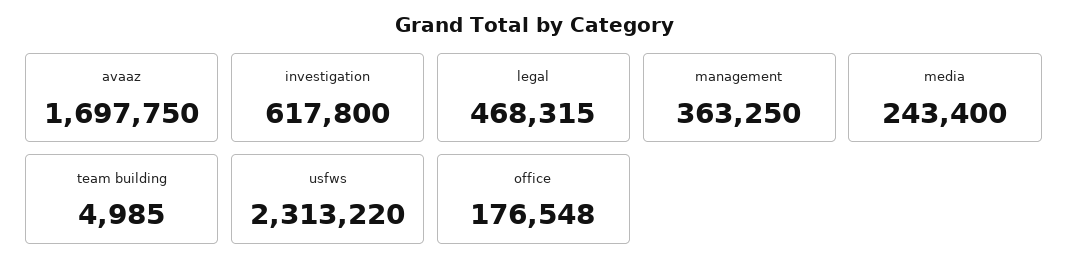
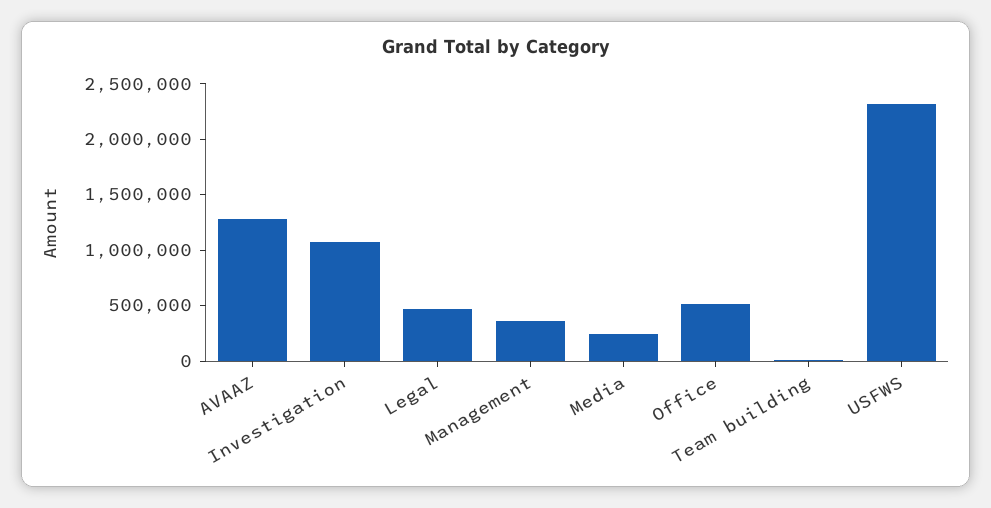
avaaz: 1697750 -> 1300000
investigation: 617800 -> 1100000
office: 176548 -> 500000

